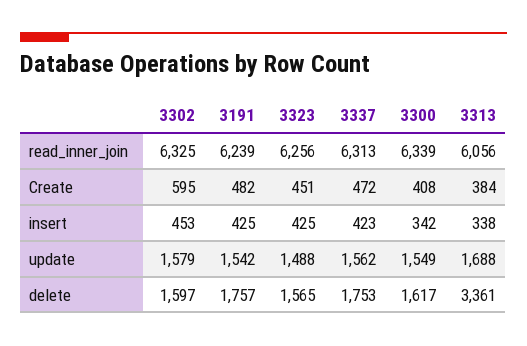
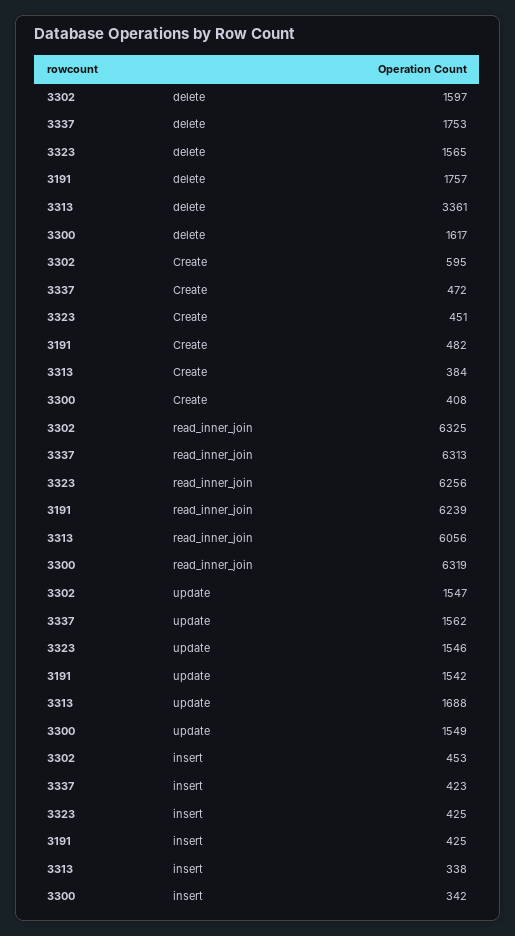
3300, read_inner_join: 6339 -> 6319
3302, update: 1579 -> 1547
3323, update: 1488 -> 1546

